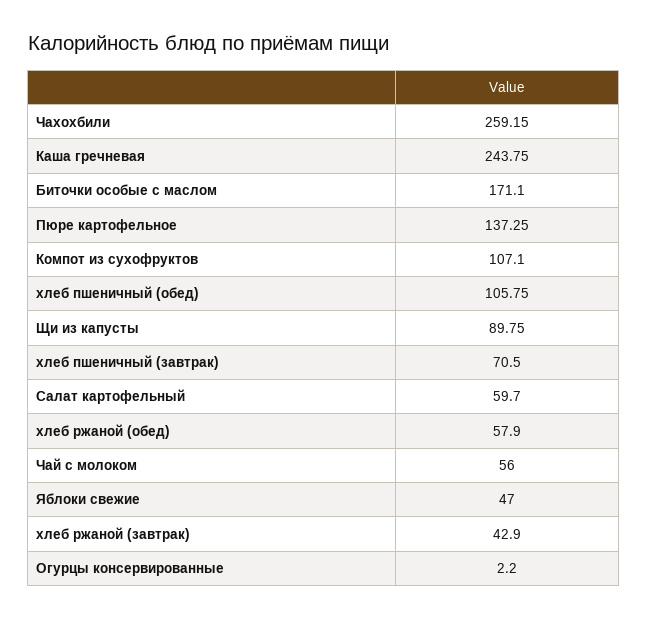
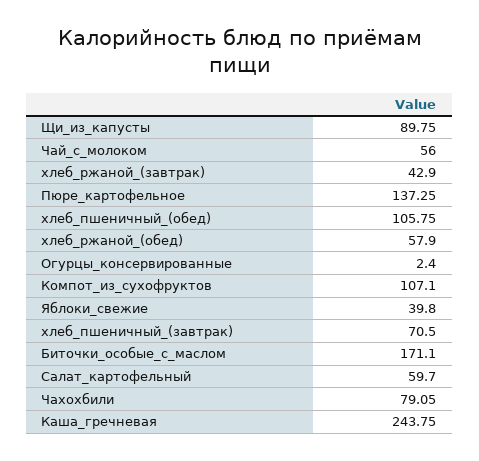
Чахохбили: 259.15 -> 79.05
Яблоки свежие: 47 -> 39.8
Огурцы консервированные: 2.2 -> 2.4

